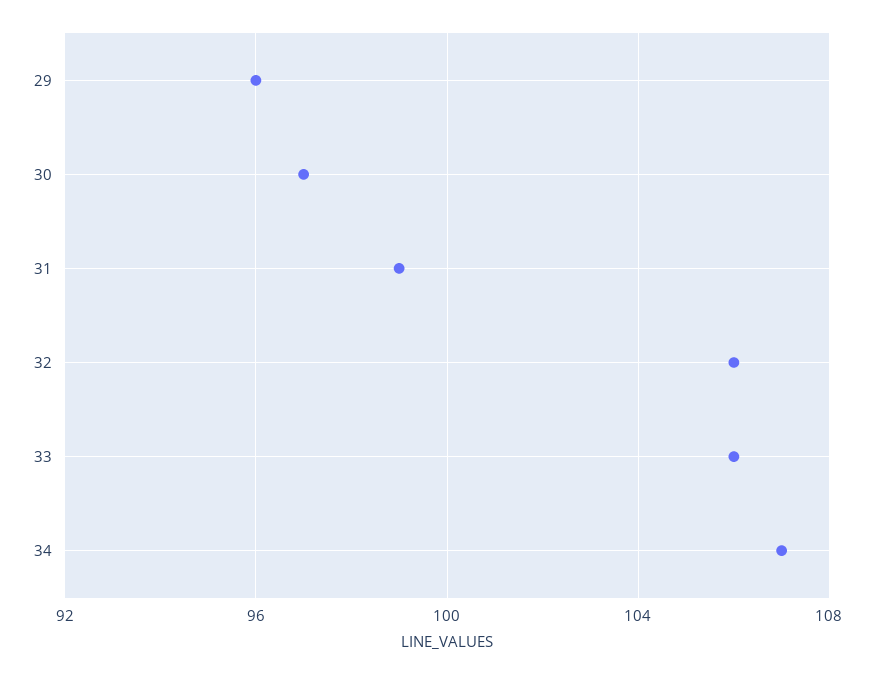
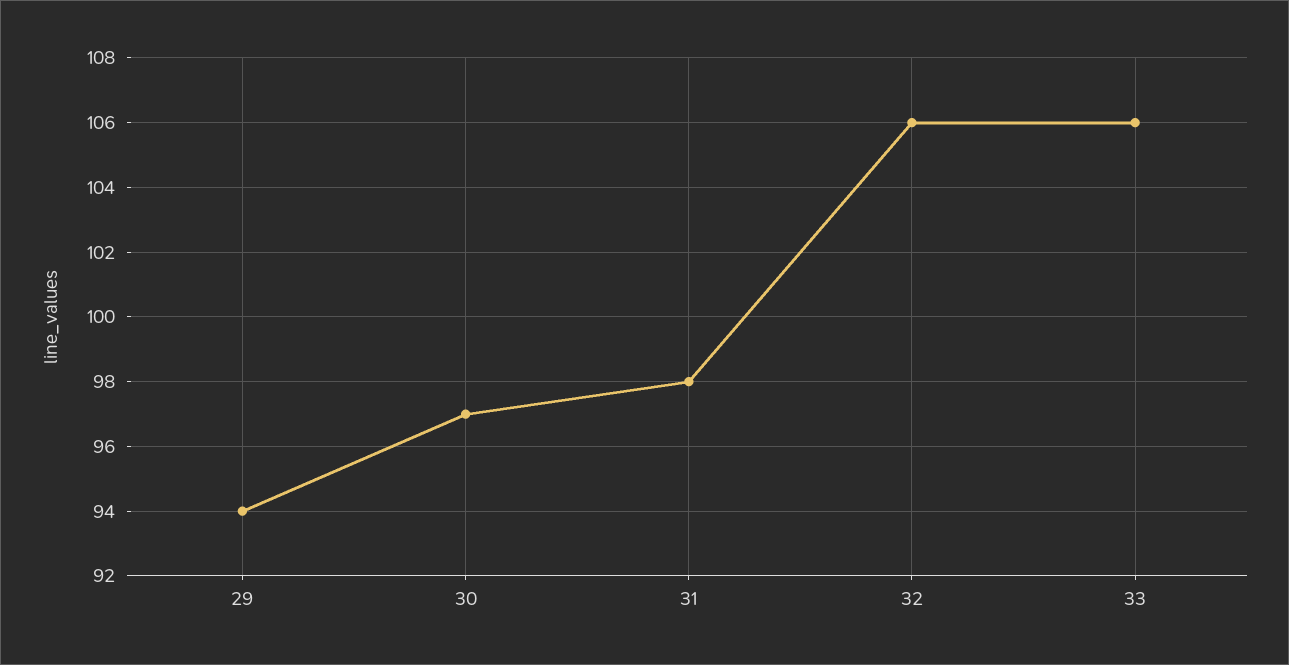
29: 96 -> 94
31: 99 -> 98
34: 107 -> none

